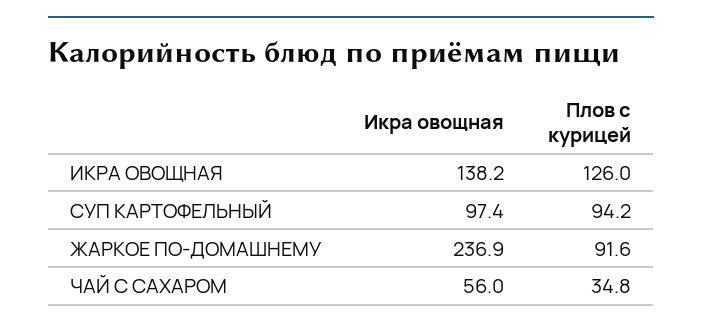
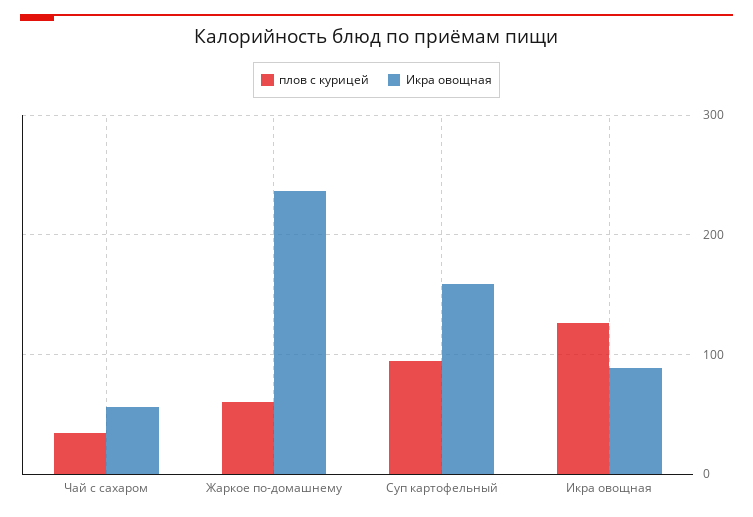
Икра овощная, ИКРА ОВОЩНАЯ: 138.2 -> 90
Икра овощная, СУП КАРТОФЕЛЬНЫЙ: 97.4 -> 160
Плов с курицей, ЖАРКОЕ ПО-ДОМАШНЕМУ: 91.6 -> 60

